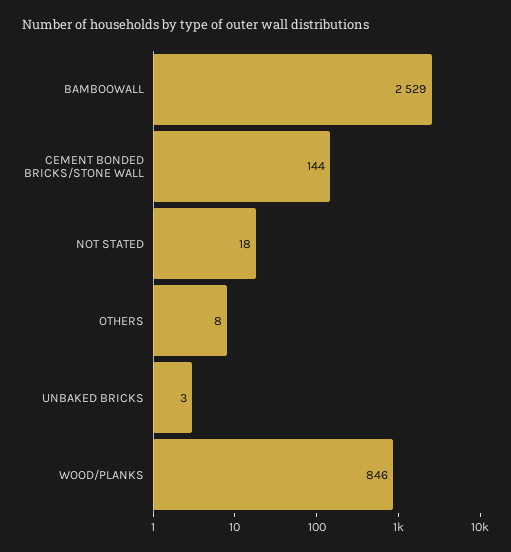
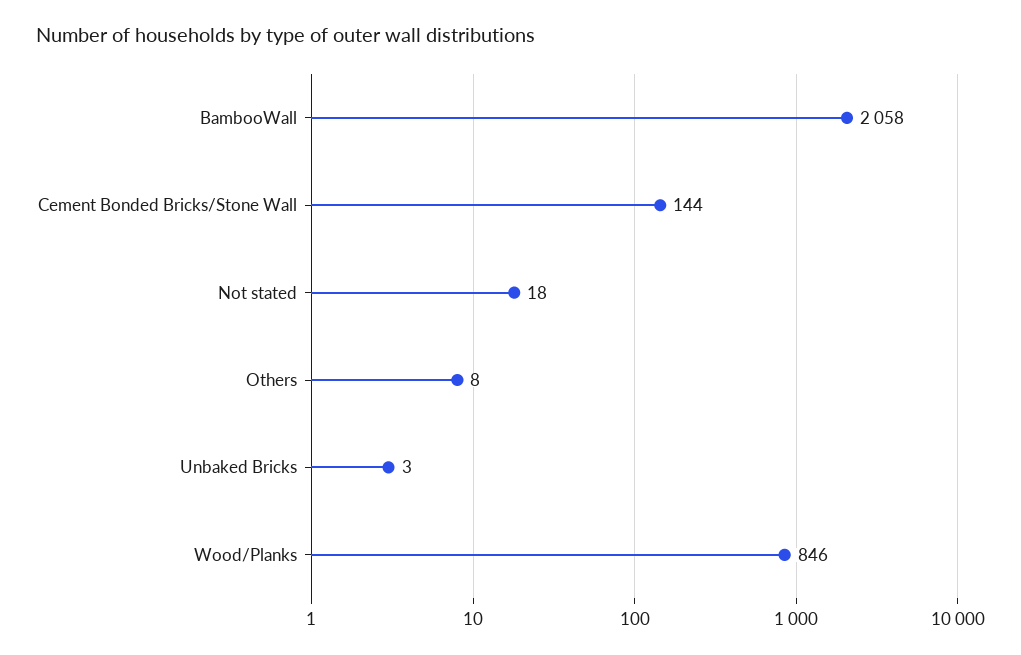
BAMBOOWALL: 2529 -> 2058

